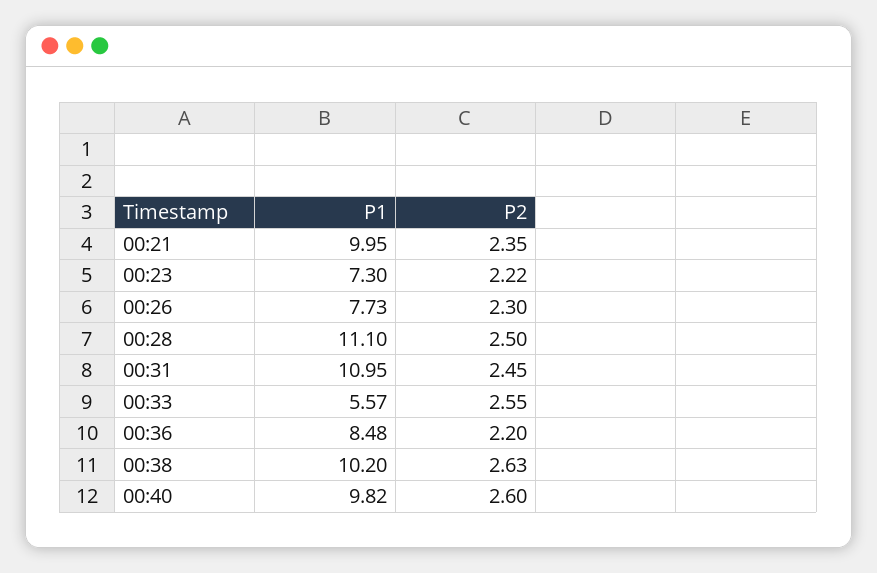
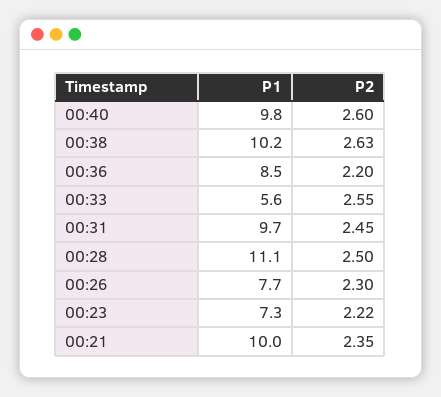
P1, 00:31: 10.95 -> 9.7

